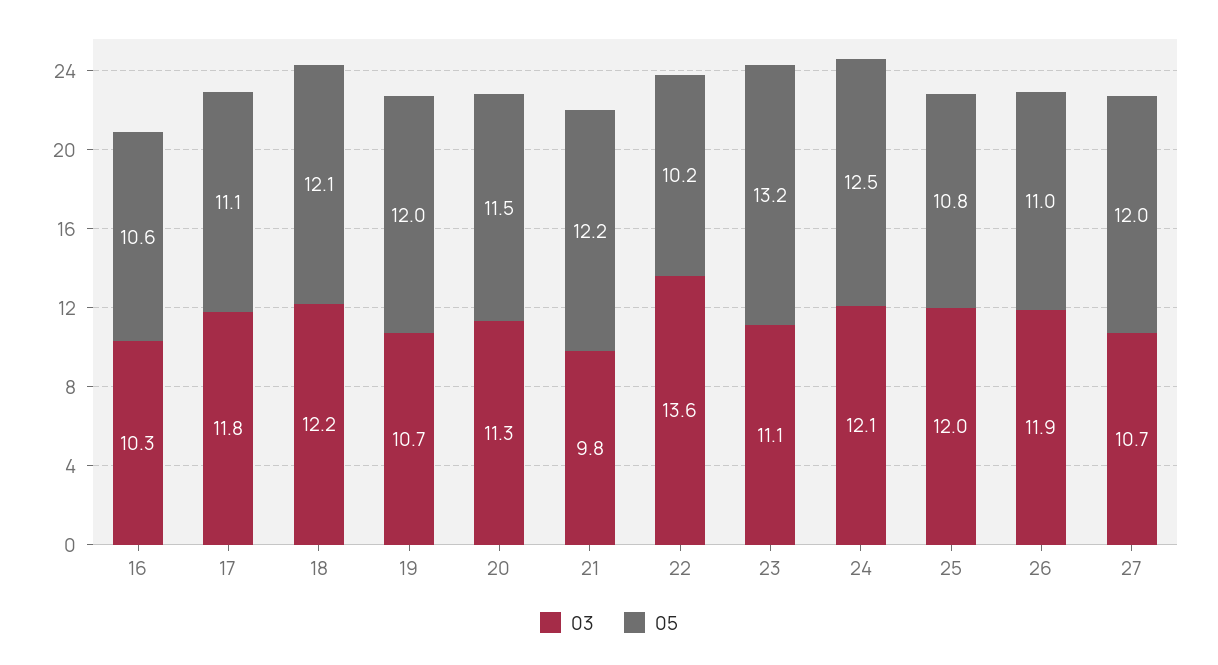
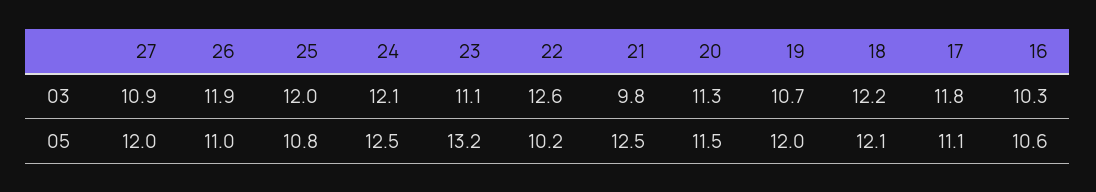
05, 21: 12.2 -> 12.5
03, 22: 13.6 -> 12.6
03, 27: 10.7 -> 10.9

